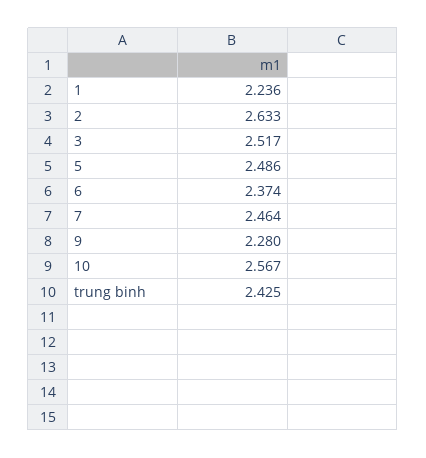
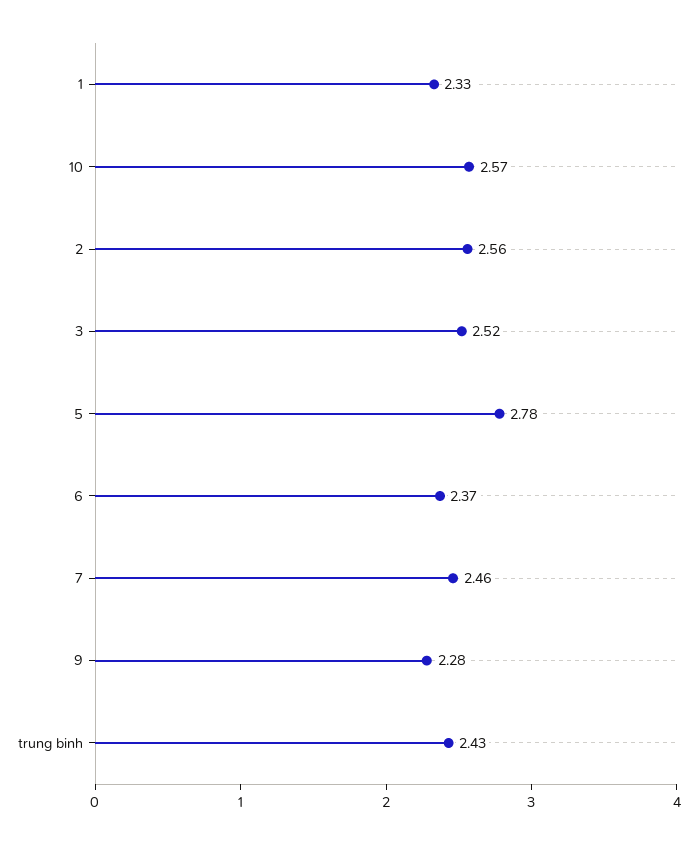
1: 2.236 -> 2.33
2: 2.633 -> 2.56
5: 2.486 -> 2.78

